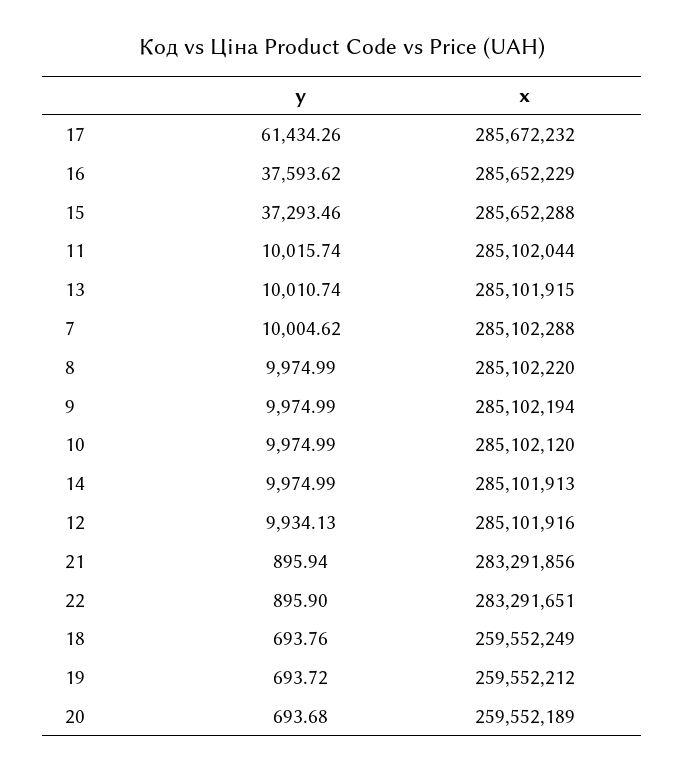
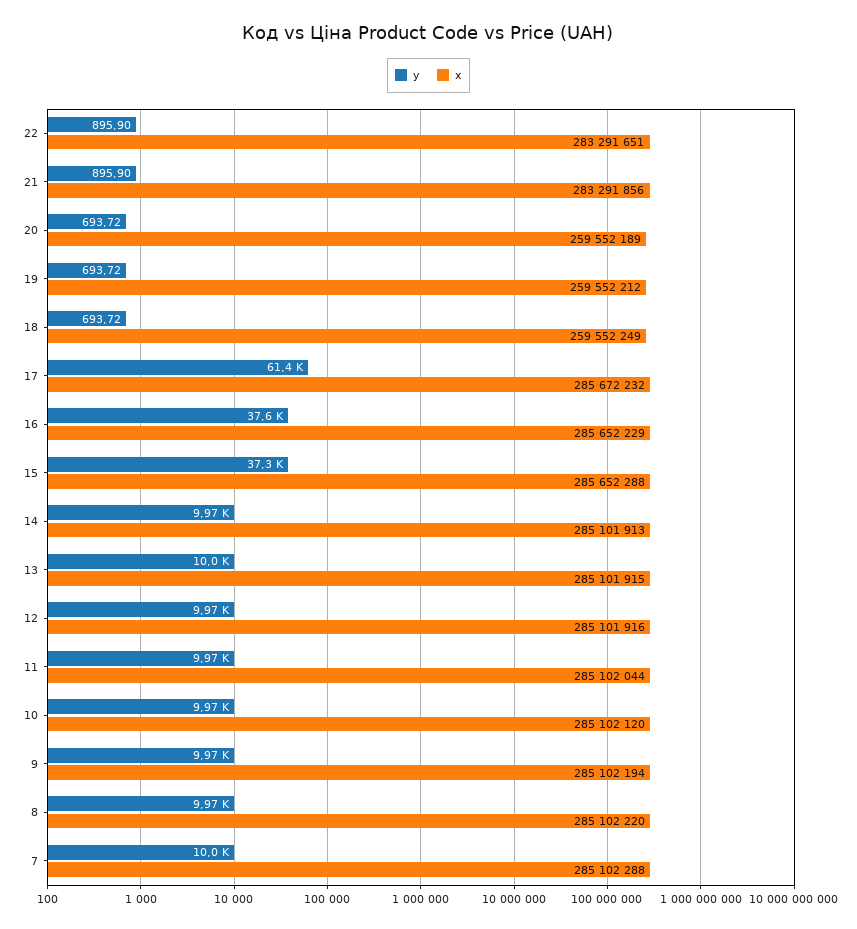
y, 11: 10015.74 -> 9970
y, 12: 9934.13 -> 9970
y, 21: 895.94 -> 895.9
y, 18: 693.76 -> 693.72
y, 20: 693.68 -> 693.72

